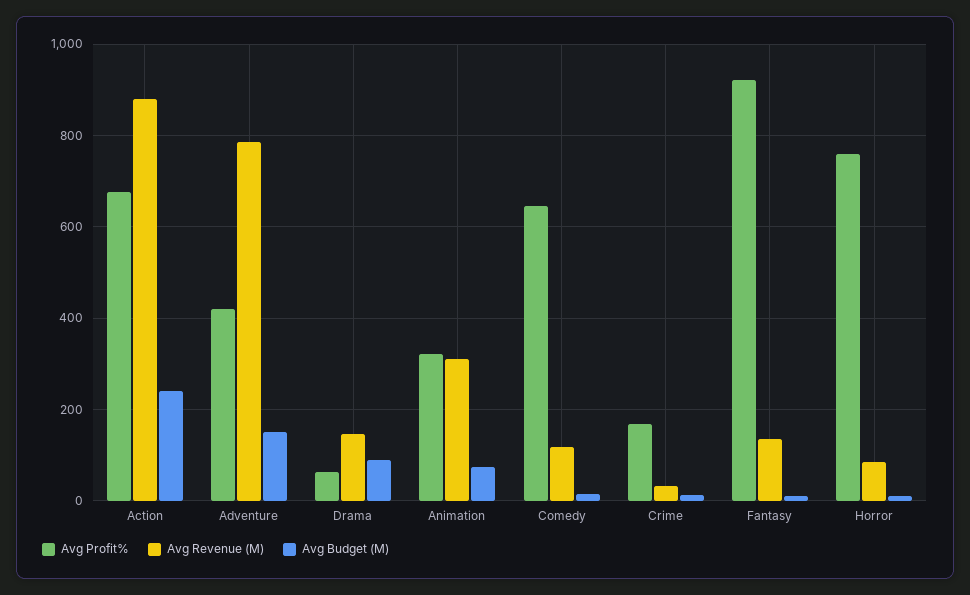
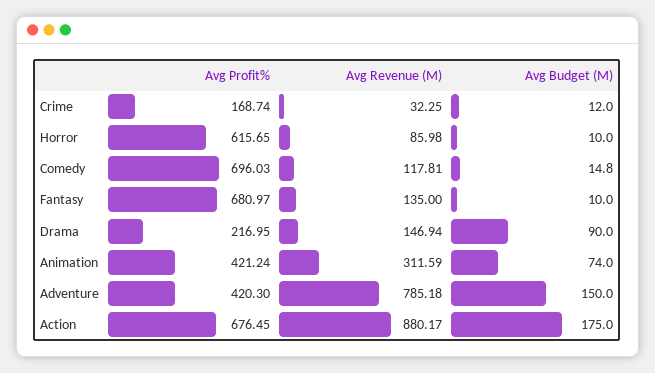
Avg Budget (M), Action: 240 -> 175
Avg Profit%, Drama: 60 -> 216.95
Avg Profit%, Animation: 320 -> 421.24
Avg Profit%, Comedy: 640 -> 696.03
Avg Profit%, Fantasy: 920 -> 680.97
Avg Profit%, Horror: 760 -> 615.65

